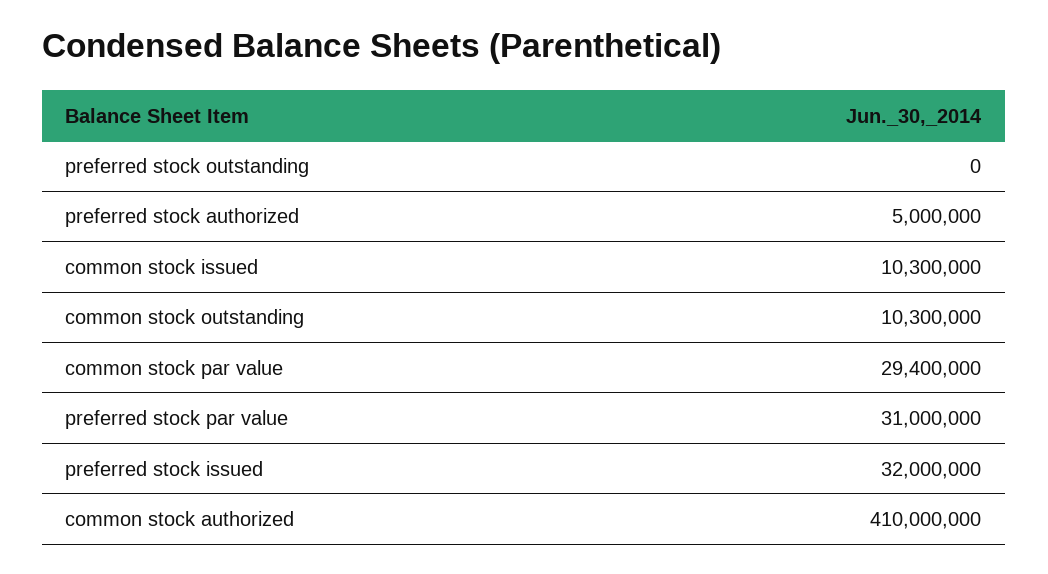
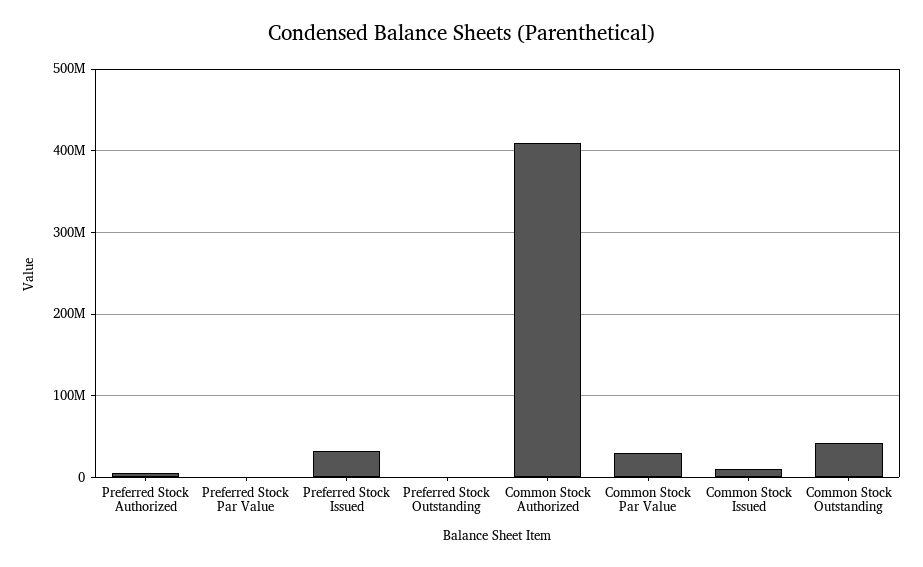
common stock outstanding: 10300000 -> 40000000
preferred stock par value: 31000000 -> 0

